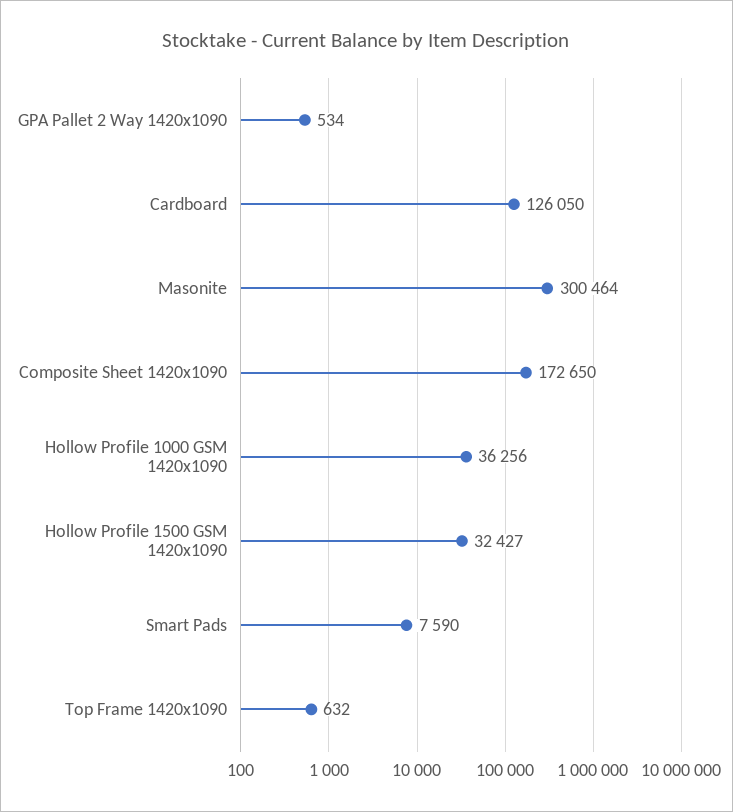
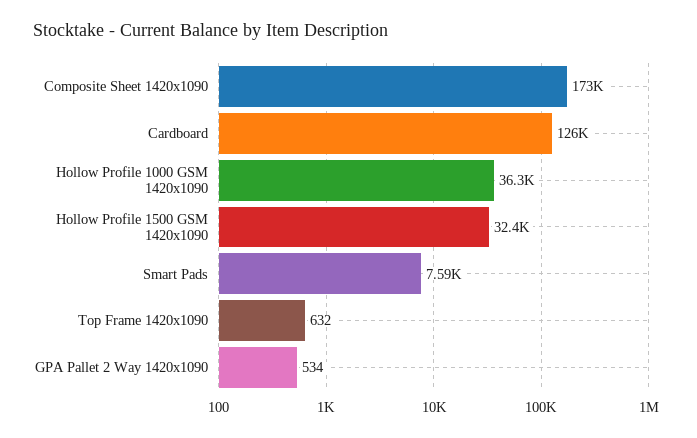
Masonite: 300464 -> none

